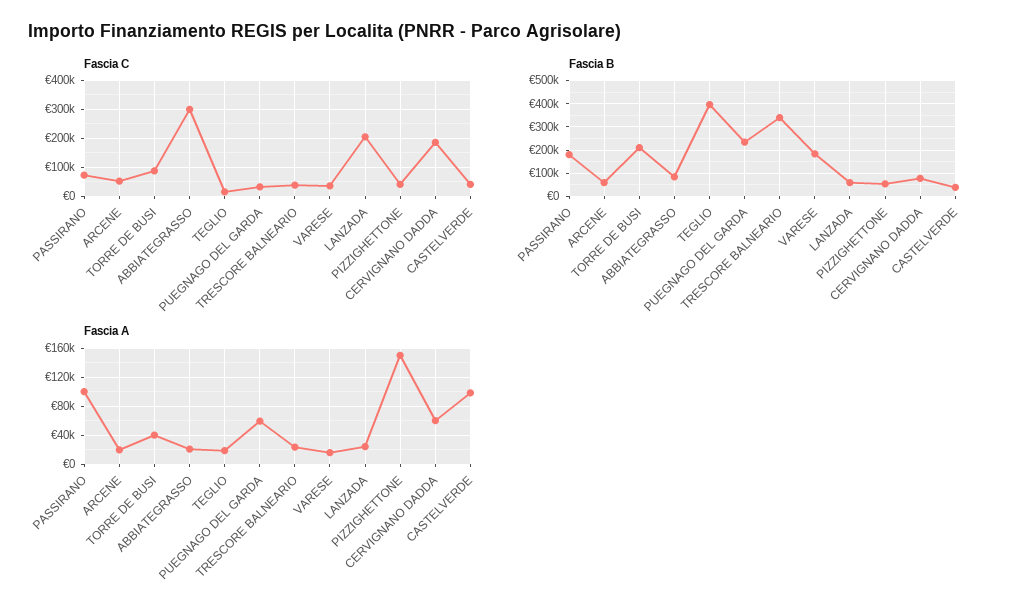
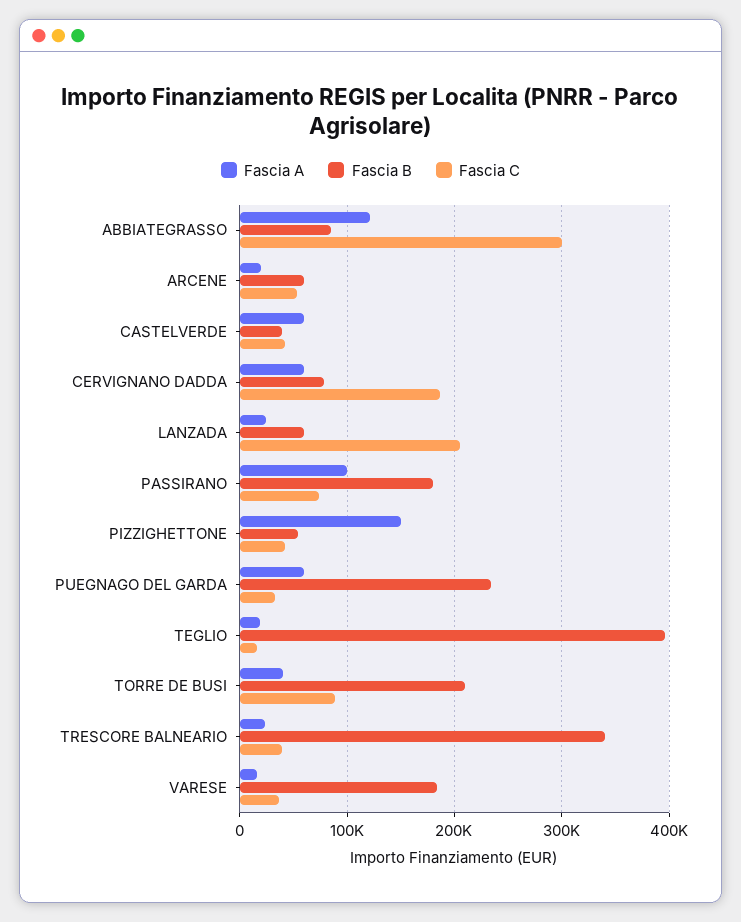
Fascia A, ABBIATEGRASSO: 20000 -> 120000
Fascia A, CASTELVERDE: 100000 -> 60000

